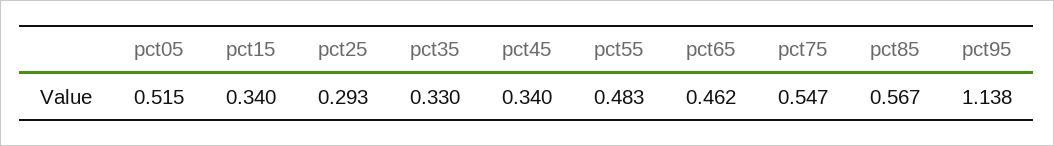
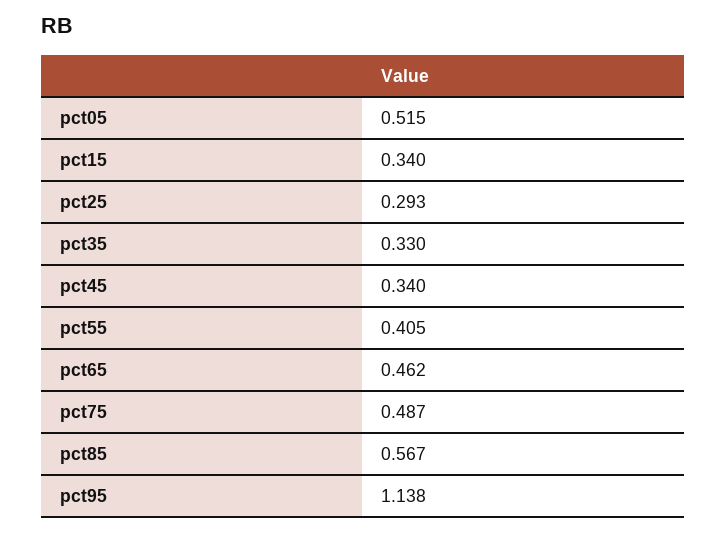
pct55: 0.483 -> 0.405
pct75: 0.547 -> 0.487

